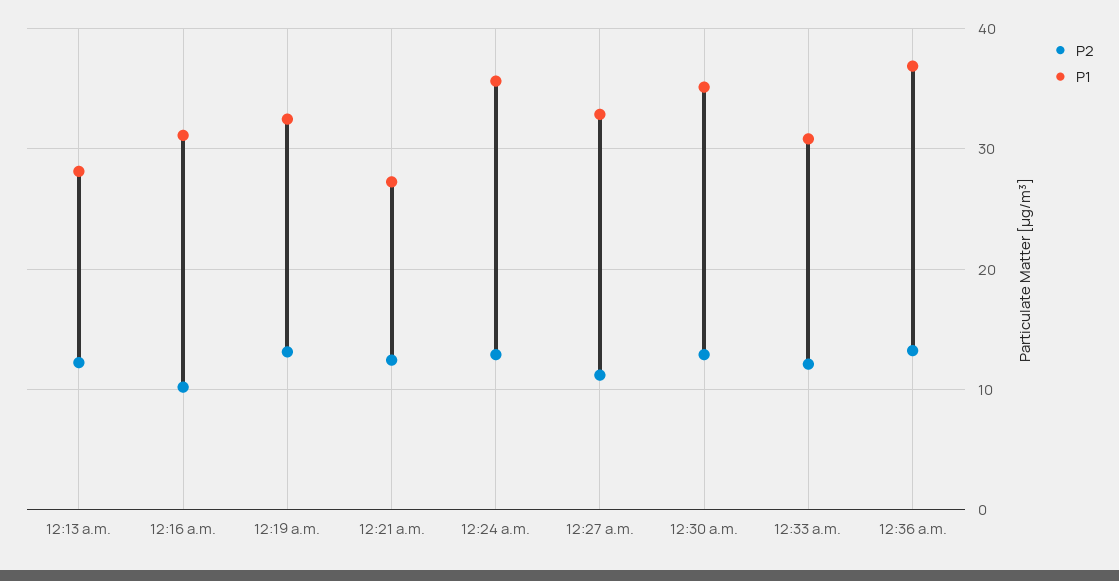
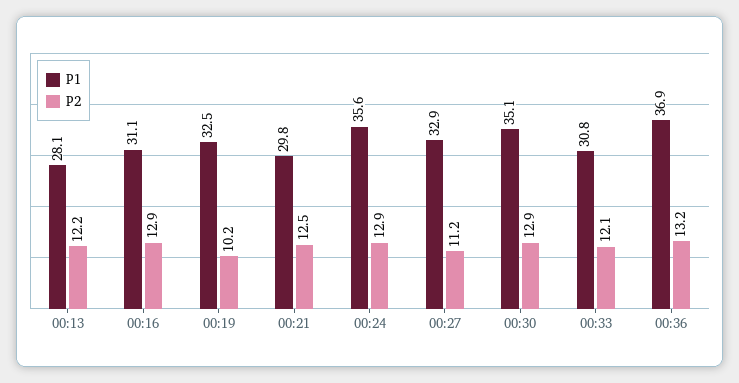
P2, 12:16 a.m.: 10 -> 12.9
P2, 12:19 a.m.: 13 -> 10.2
P1, 12:21 a.m.: 27 -> 29.8

